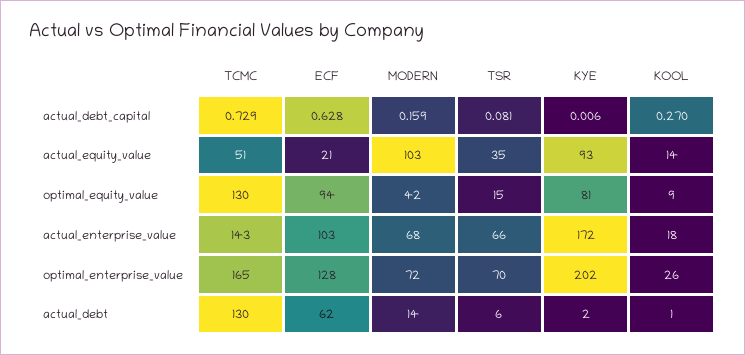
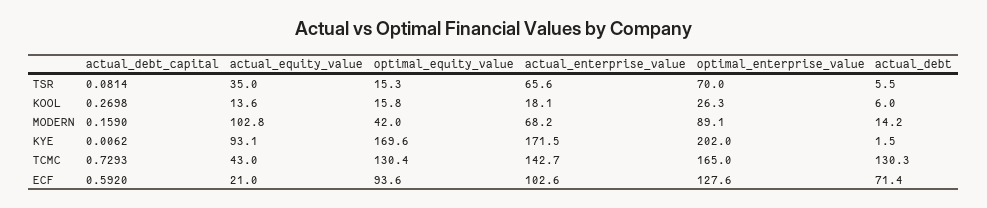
ECF, actual_debt_capital: 0.628 -> 0.592
TCMC, actual_equity_value: 51 -> 43
KYE, optimal_equity_value: 81 -> 169.6
KOOL, optimal_equity_value: 9 -> 15.8
MODERN, optimal_enterprise_value: 72 -> 89.1
ECF, actual_debt: 62 -> 71.4
KOOL, actual_debt: 1 -> 6

